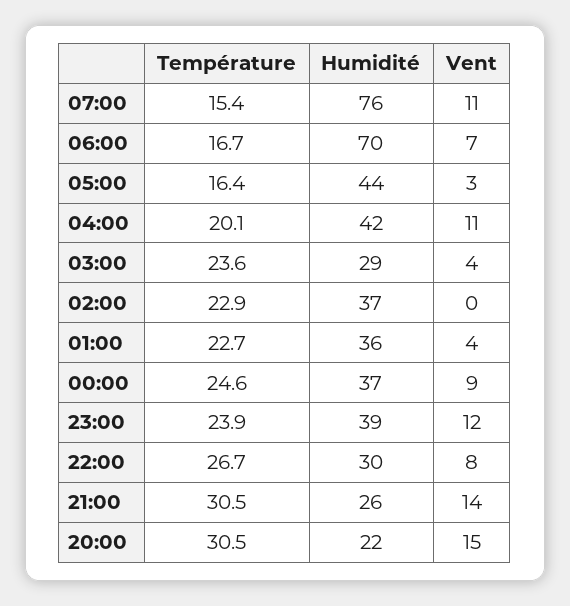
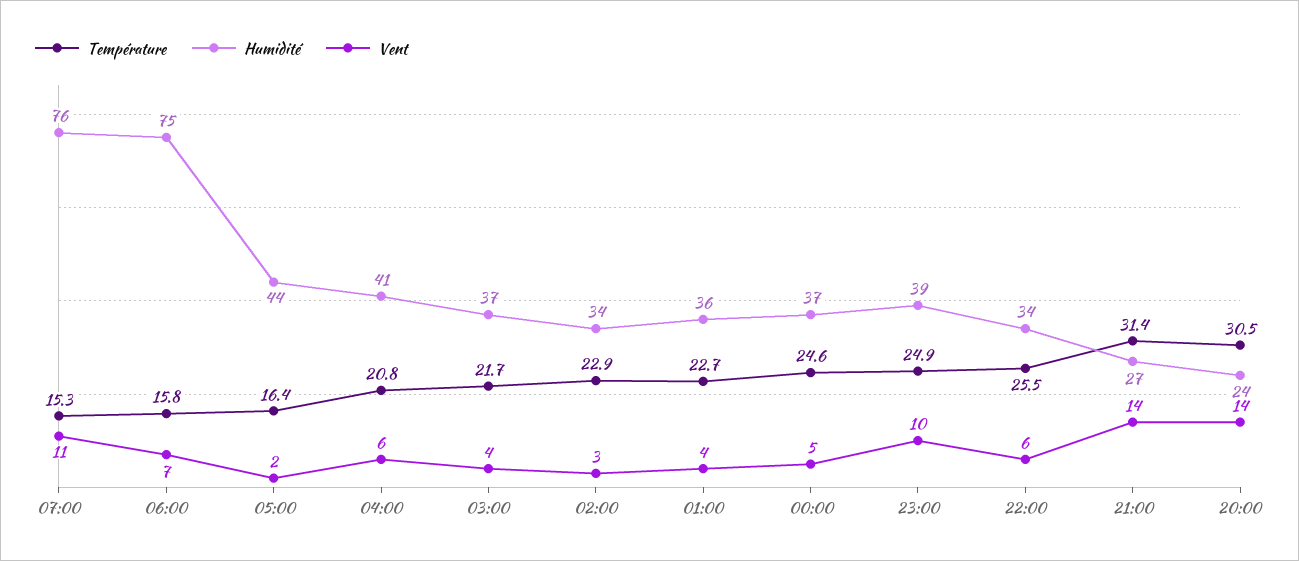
Température, 07:00: 15.4 -> 15.3
Température, 06:00: 16.7 -> 15.8
Humidité, 06:00: 70 -> 75
Vent, 05:00: 3 -> 2
Température, 04:00: 20.1 -> 20.8
Humidité, 04:00: 42 -> 41
Vent, 04:00: 11 -> 6
Température, 03:00: 23.6 -> 21.7
Humidité, 03:00: 29 -> 37
Humidité, 02:00: 37 -> 34
Vent, 02:00: 0 -> 3
Vent, 00:00: 9 -> 5
Température, 23:00: 23.9 -> 24.9
Vent, 23:00: 12 -> 10
Température, 22:00: 26.7 -> 25.5
Humidité, 22:00: 30 -> 34
Vent, 22:00: 8 -> 6
Température, 21:00: 30.5 -> 31.4
Humidité, 21:00: 26 -> 27
Humidité, 20:00: 22 -> 24
Vent, 20:00: 15 -> 14

